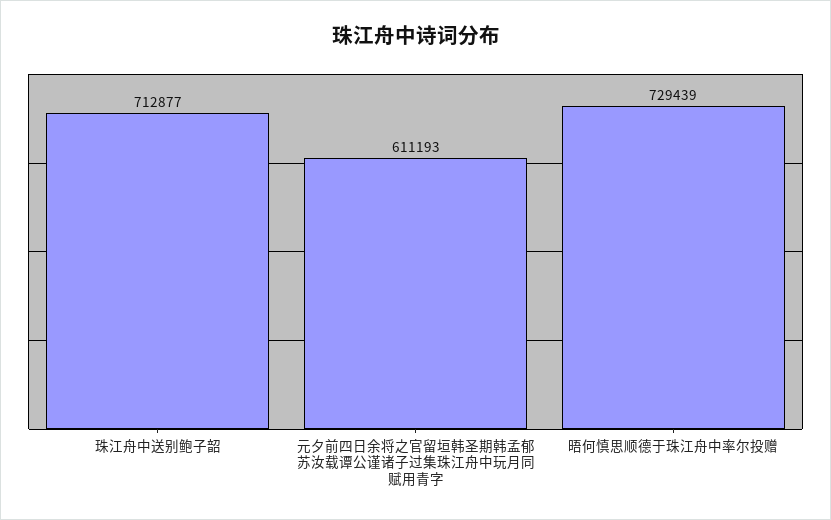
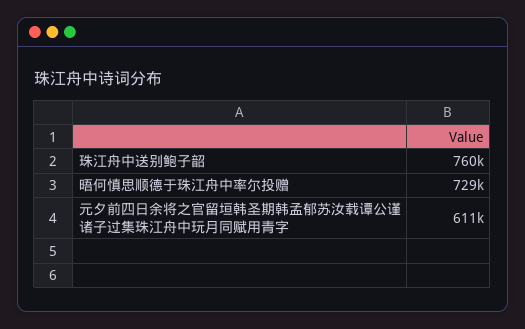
珠江舟中送别鲍子韶: 712877 -> 760000

